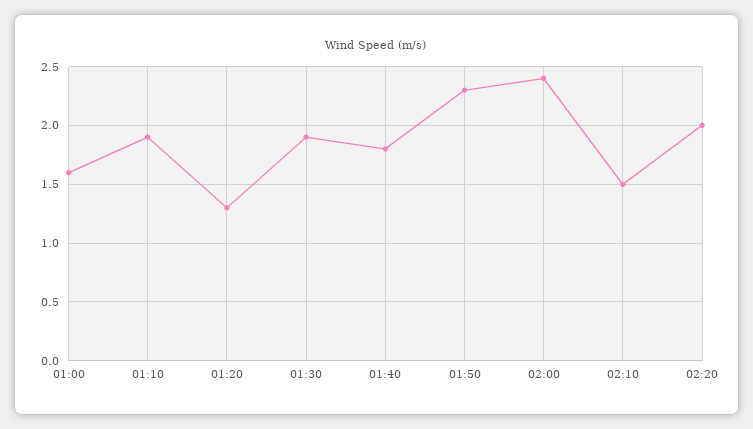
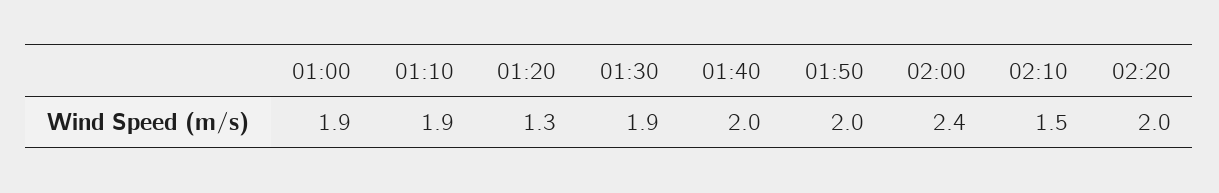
01:00: 1.6 -> 1.9
01:40: 1.8 -> 2
01:50: 2.3 -> 2

